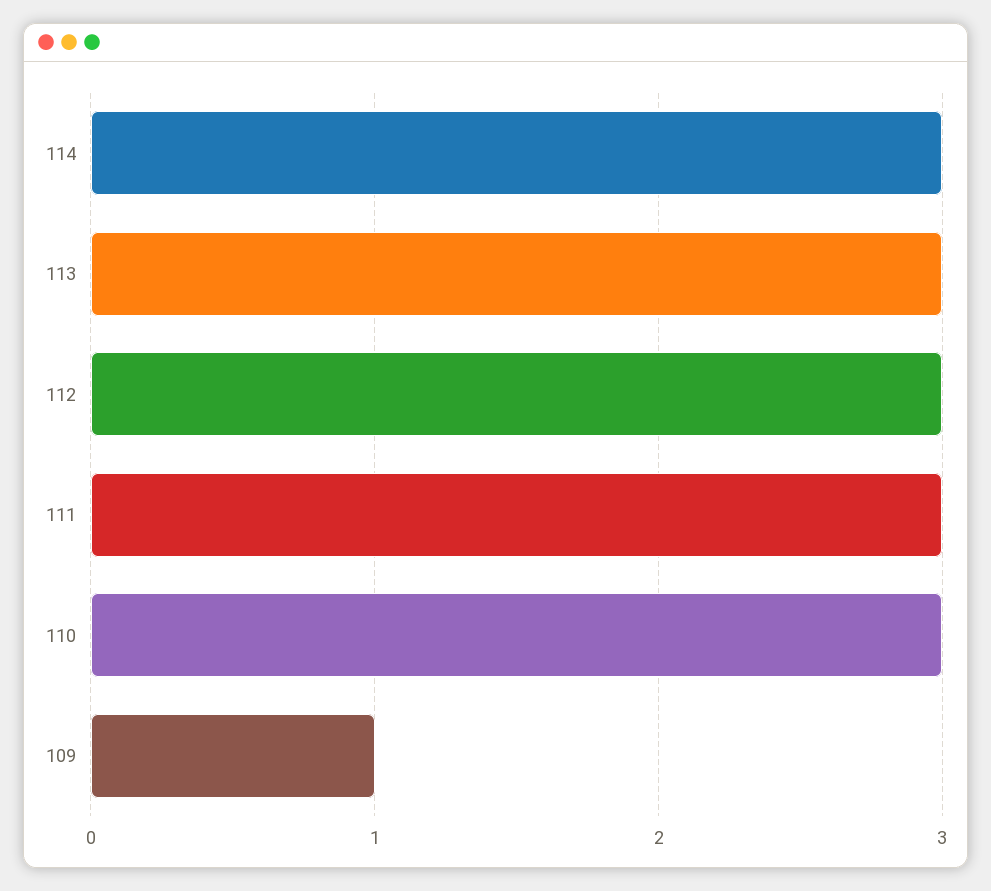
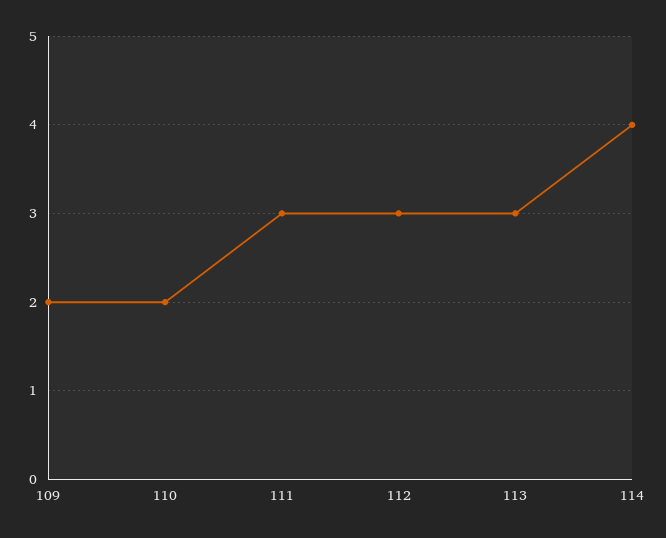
114: 3 -> 4
110: 3 -> 2
109: 1 -> 2

